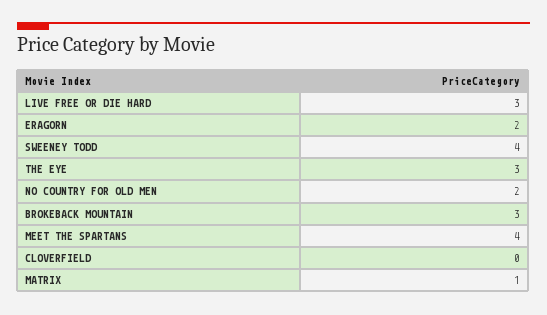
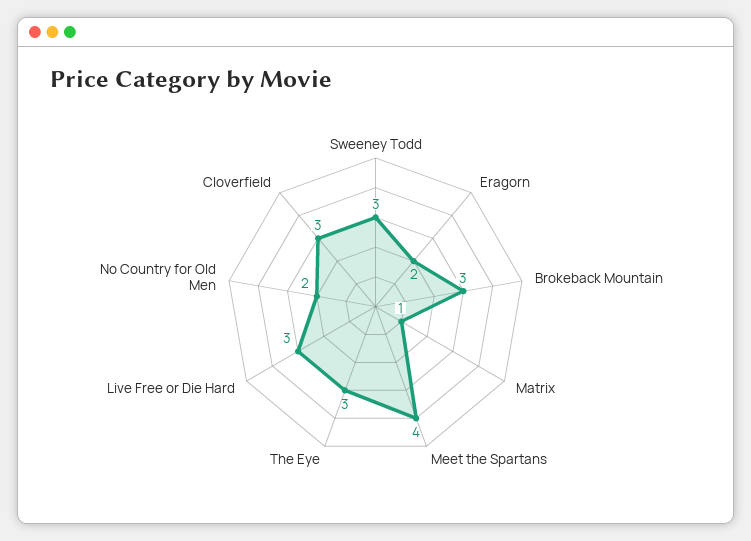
SWEENEY TODD: 4 -> 3
CLOVERFIELD: 0 -> 3

